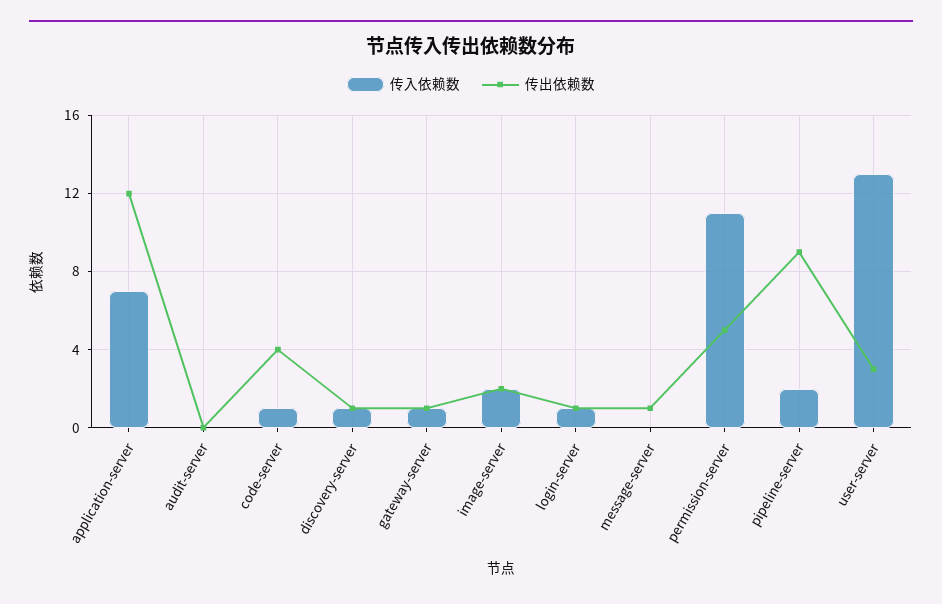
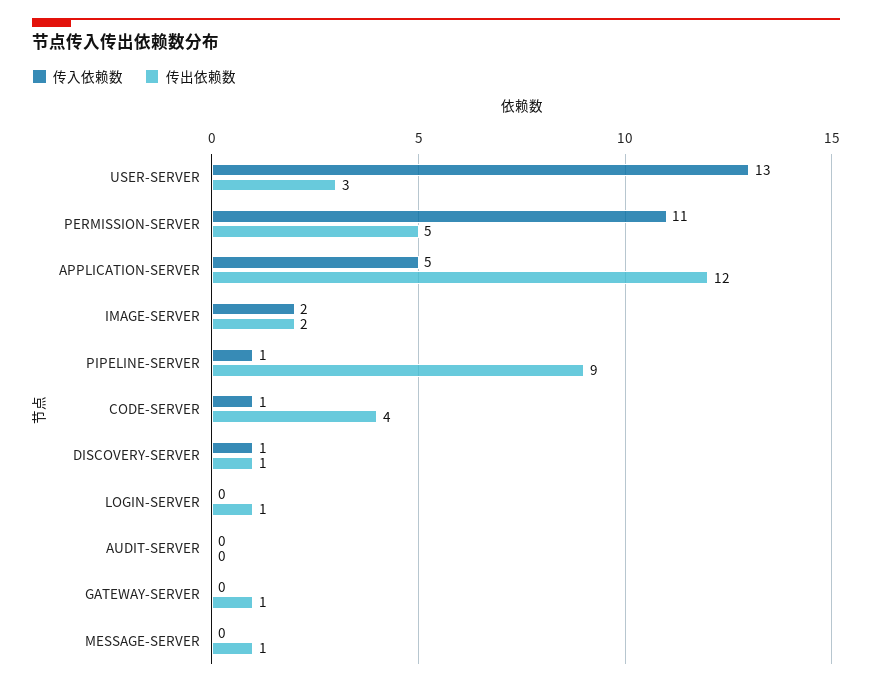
传入依赖数, application-server: 7 -> 5
传入依赖数, gateway-server: 1 -> 0
传入依赖数, login-server: 1 -> 0
传入依赖数, pipeline-server: 2 -> 1

